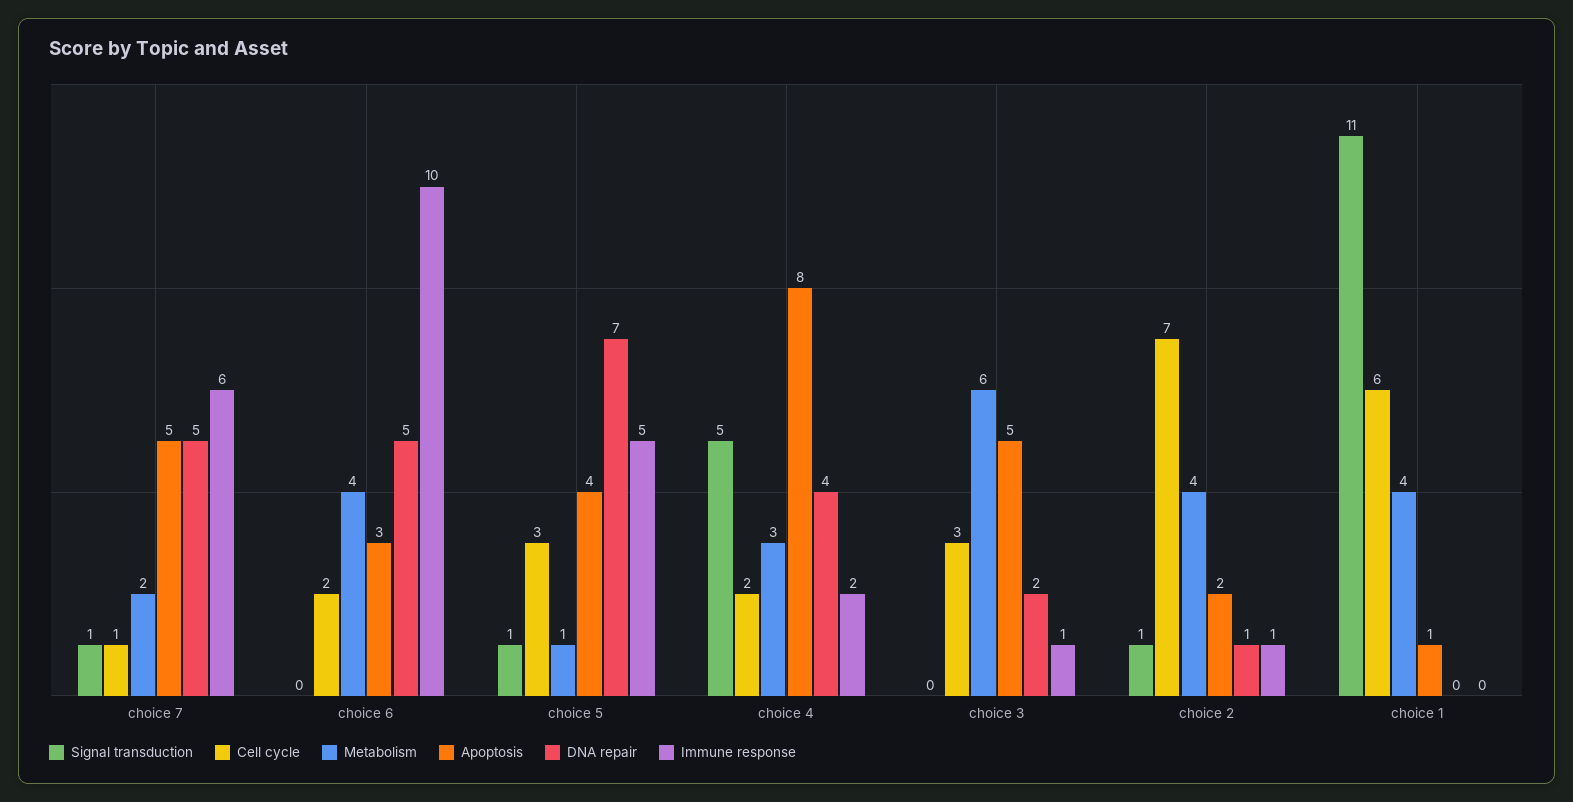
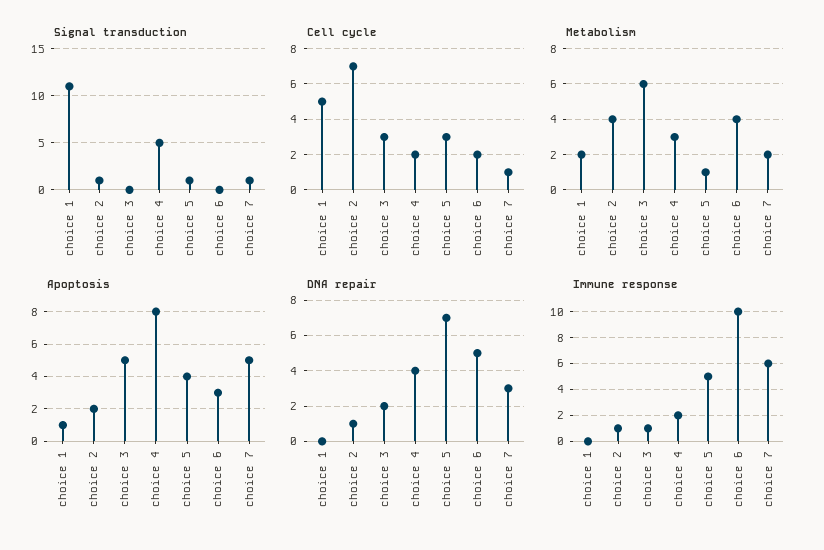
DNA repair, choice 7: 5 -> 3
Cell cycle, choice 1: 6 -> 5
Metabolism, choice 1: 4 -> 2

